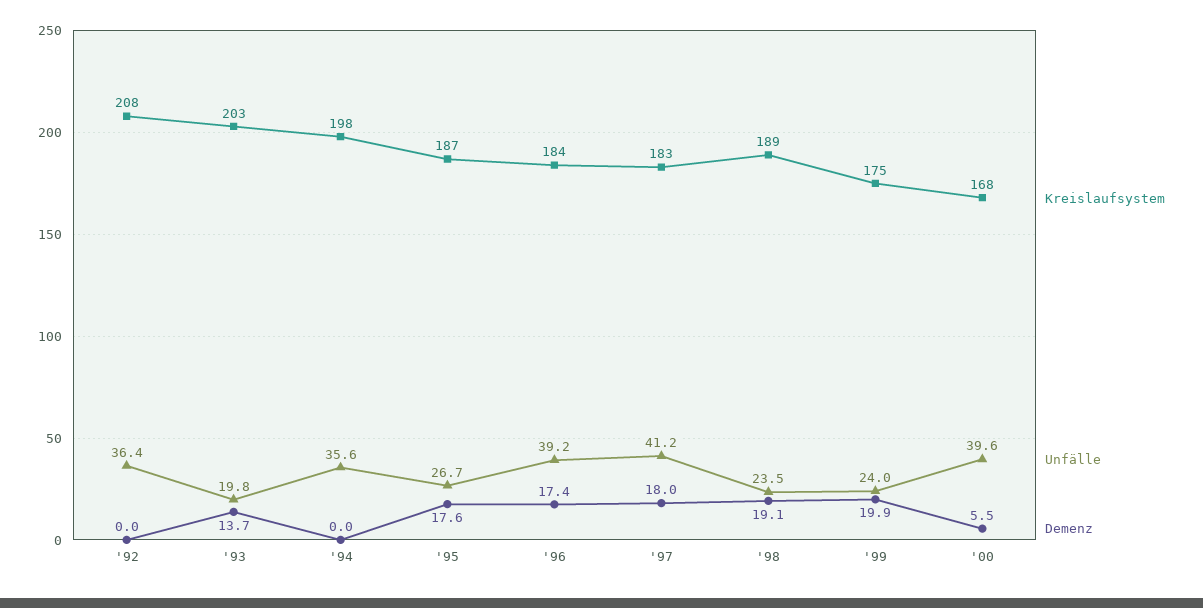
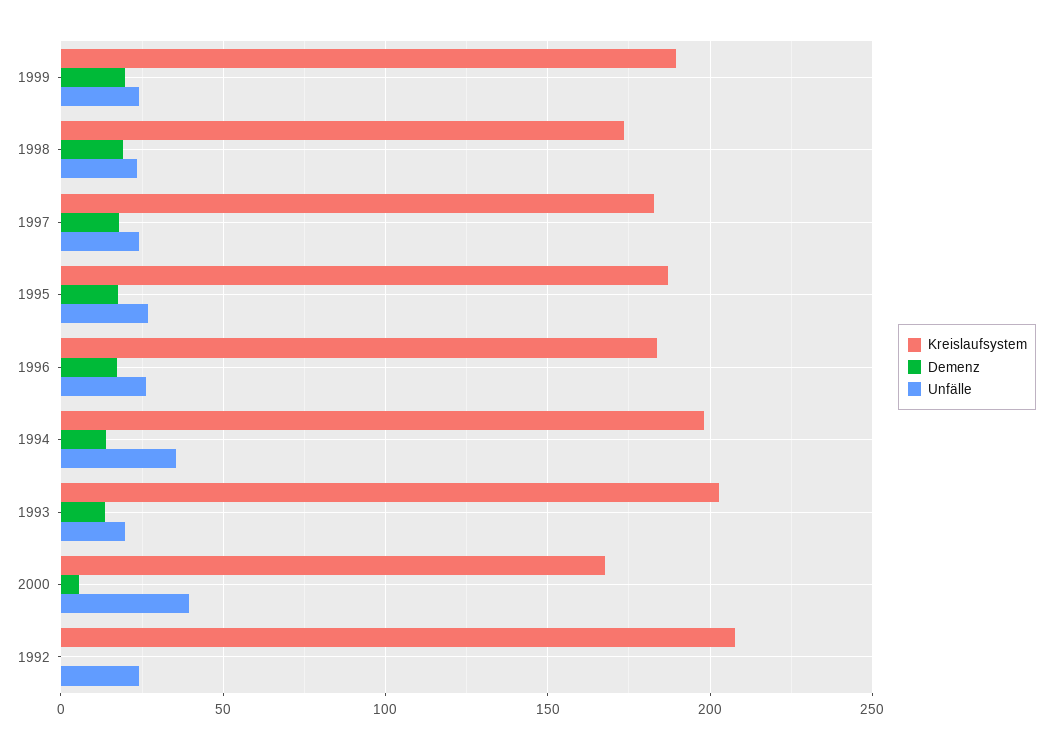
Unfälle, '92: 36.4 -> 25
Demenz, '94: 0 -> 15
Unfälle, '96: 39.2 -> 25
Unfälle, '97: 41.2 -> 25
Kreislaufsystem, '98: 189 -> 175
Kreislaufsystem, '99: 175 -> 190

